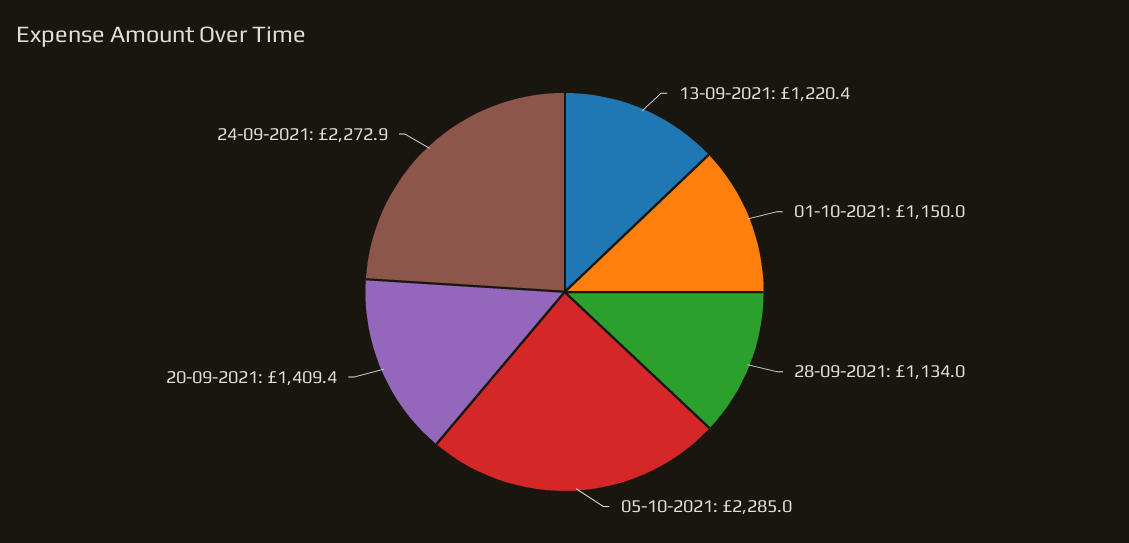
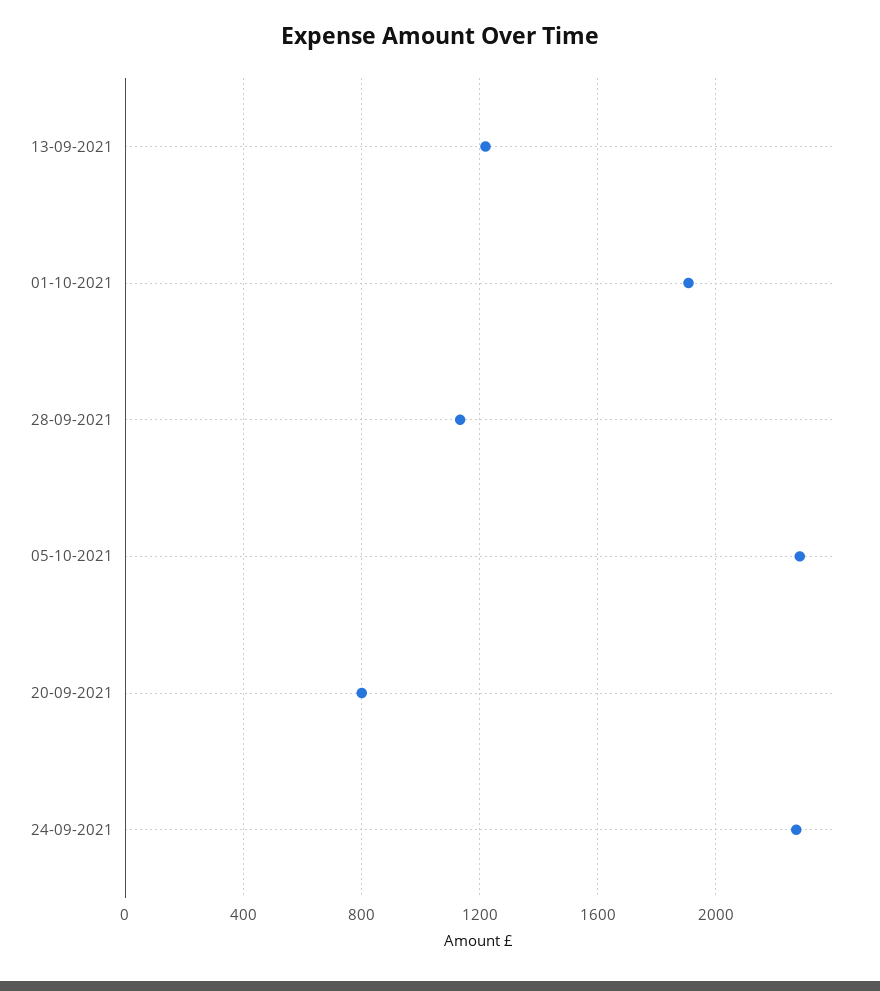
01-10-2021: 1150 -> 1900
20-09-2021: 1409.4 -> 800

